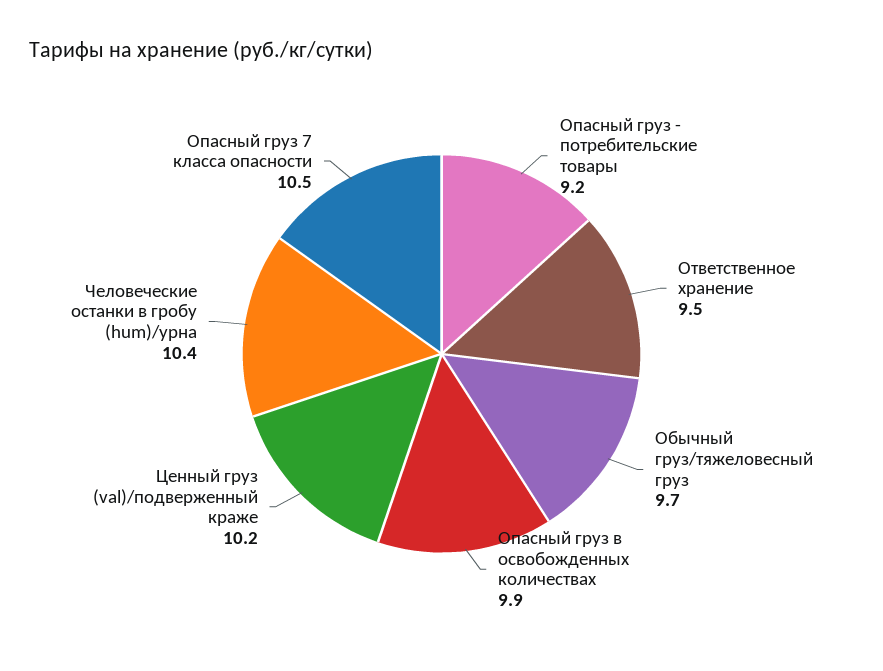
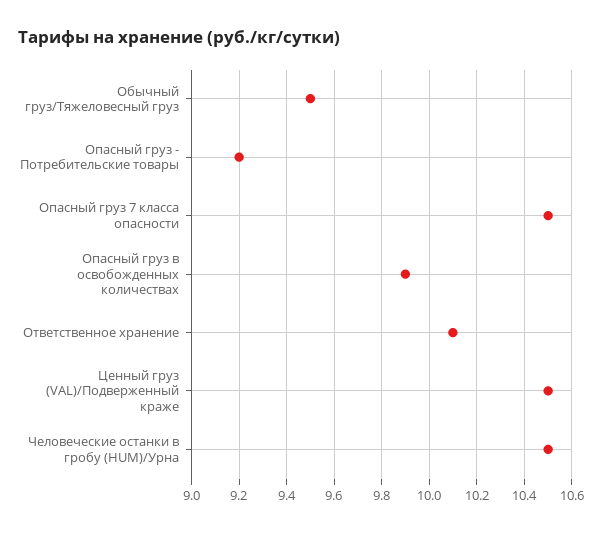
Ответственное хранение: 9.5 -> 10.1
Обычный груз/тяжеловесный груз: 9.7 -> 9.5
Ценный груз (val)/подверженный краже: 10.2 -> 10.5
Человеческие останки в гробу (hum)/урна: 10.4 -> 10.5

